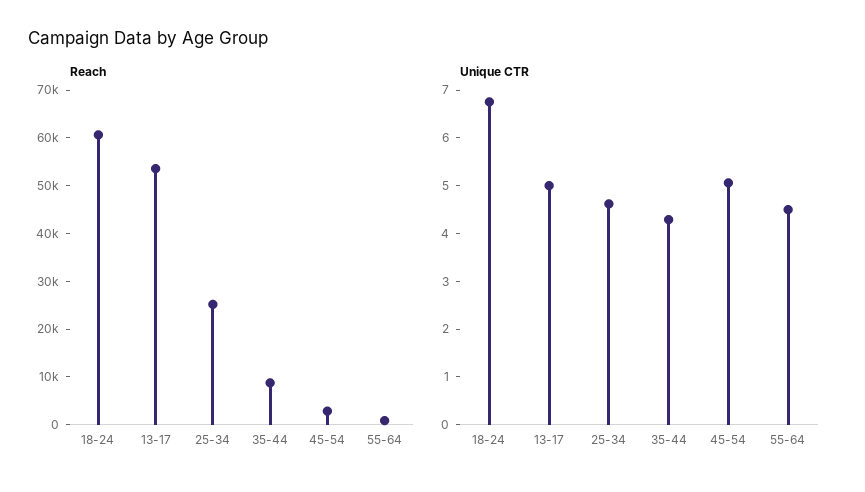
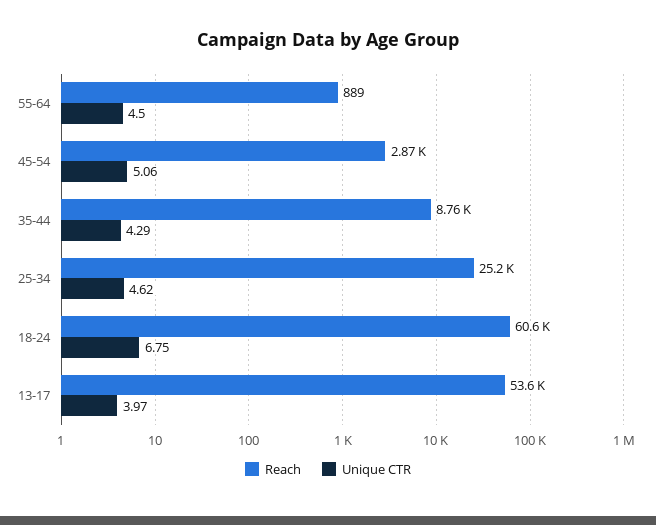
Unique CTR, 13-17: 5 -> 3.97

